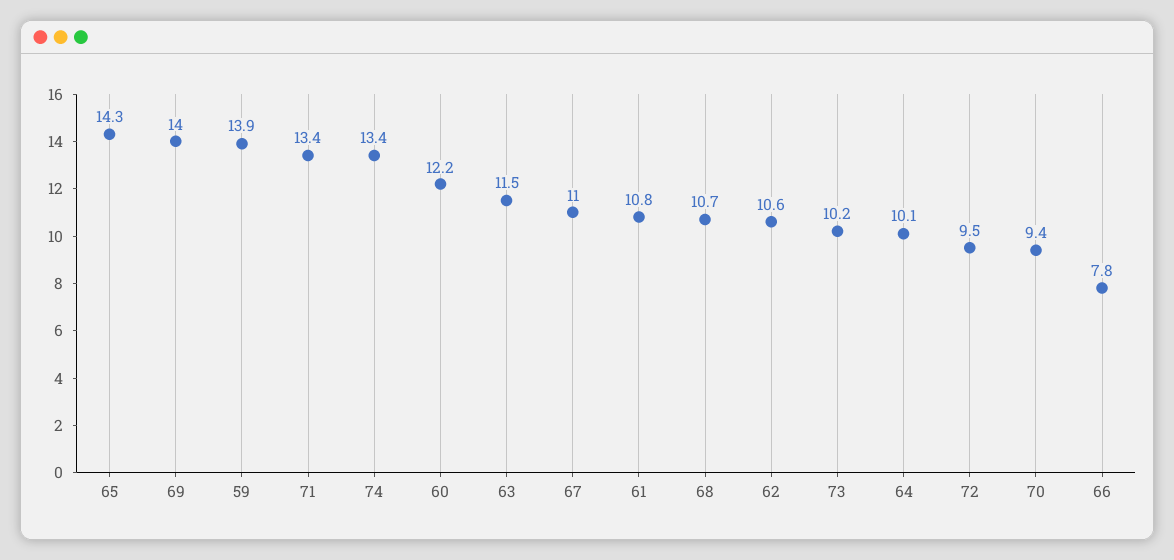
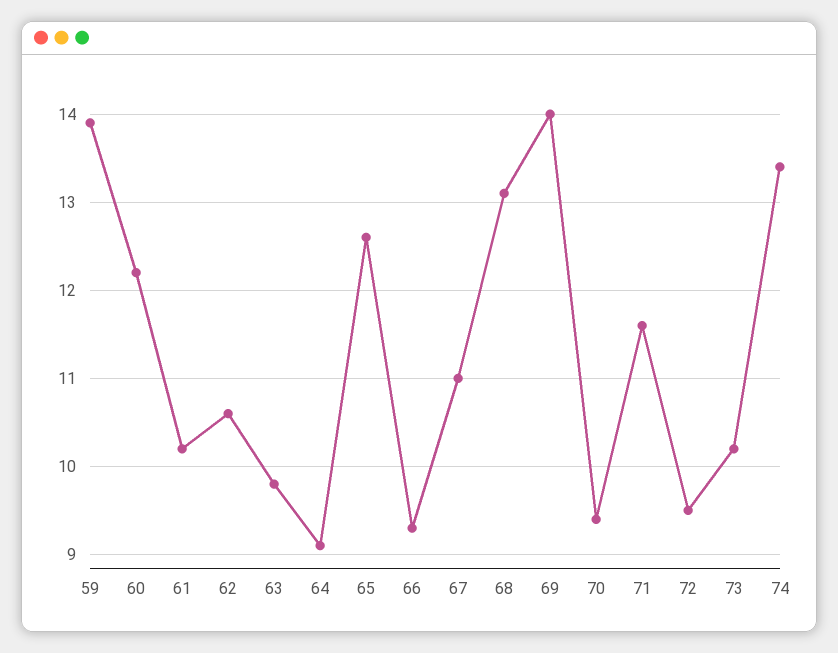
65: 14.3 -> 12.6
71: 13.4 -> 11.6
63: 11.5 -> 9.8
61: 10.8 -> 10.2
68: 10.7 -> 13.1
64: 10.1 -> 9.1
66: 7.8 -> 9.3

